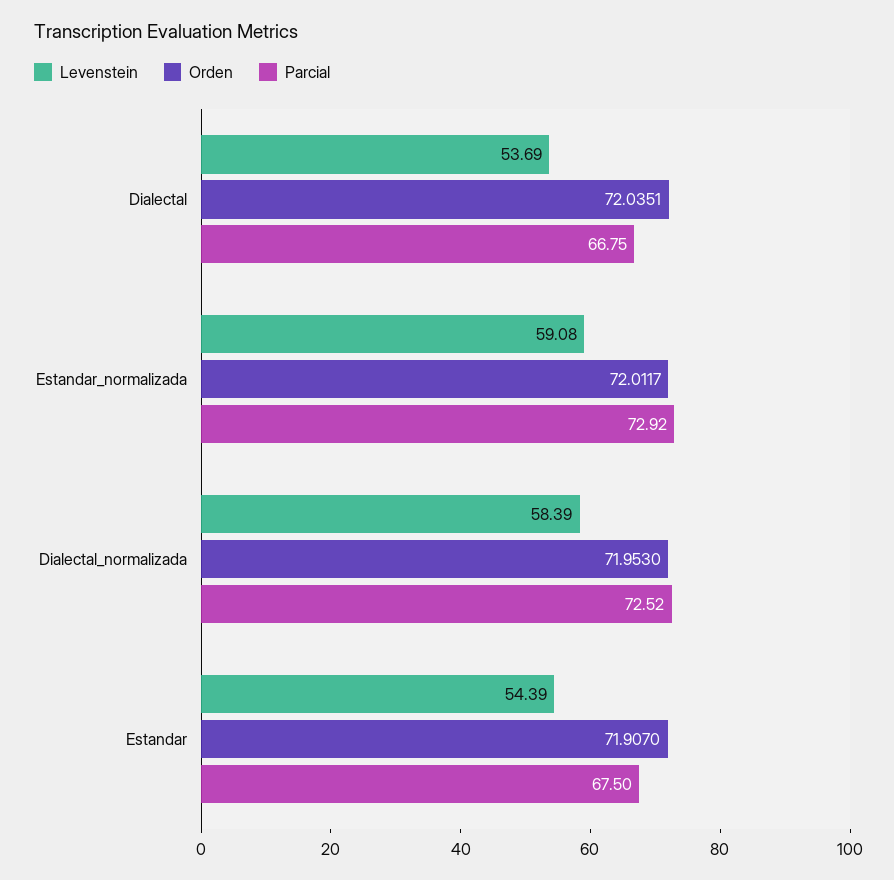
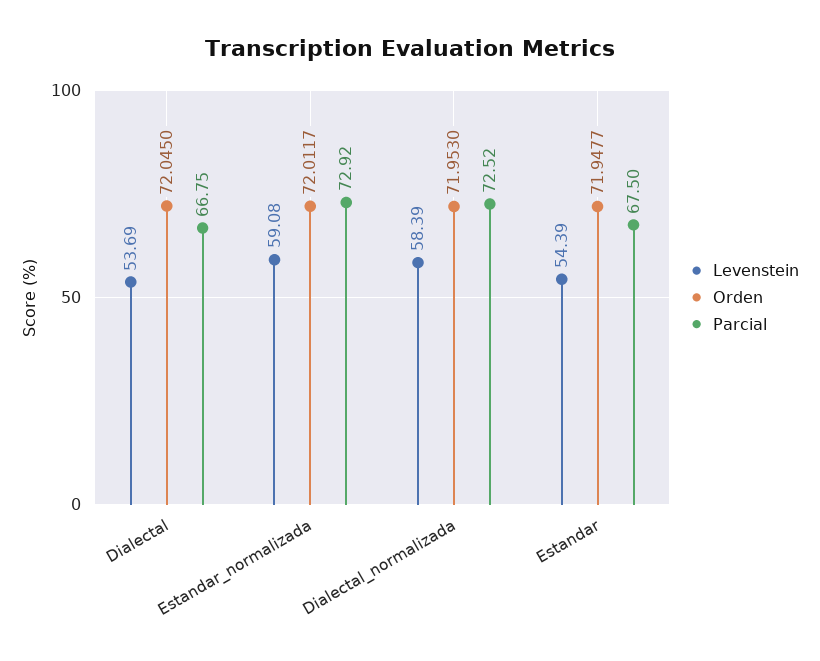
Orden, Dialectal: 72.0351 -> 72.045
Orden, Estandar: 71.907 -> 71.9477

